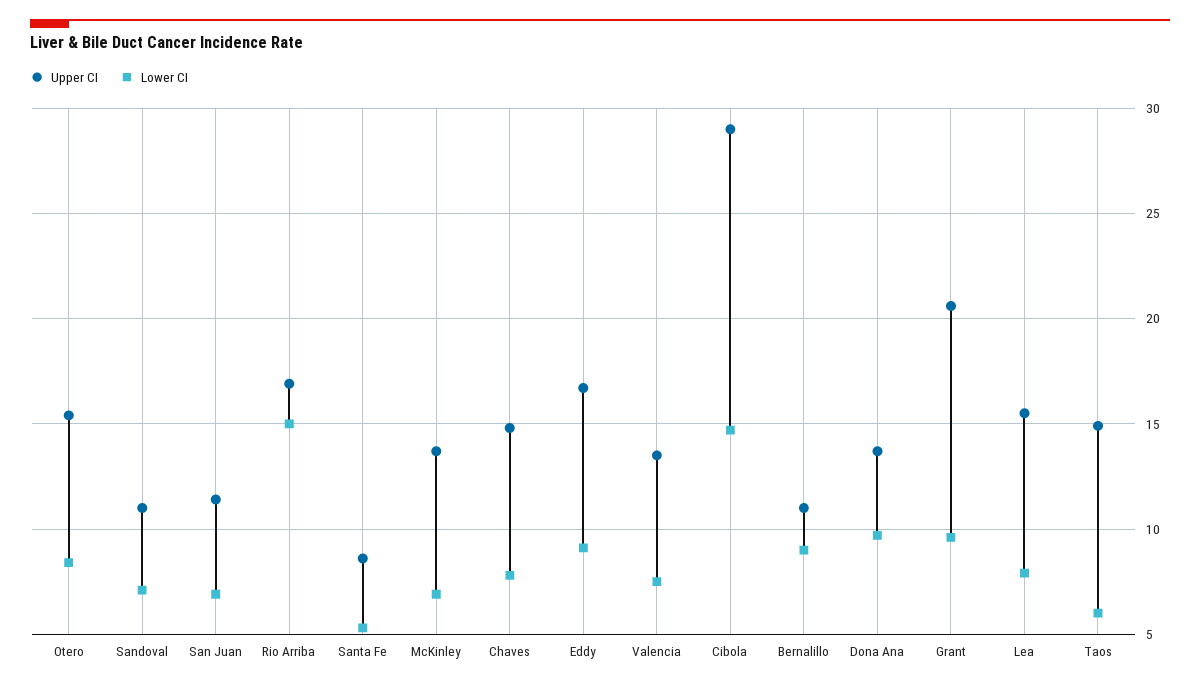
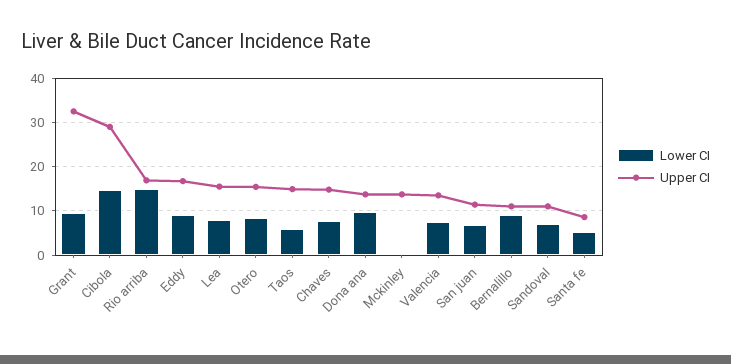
Lower CI, McKinley: 7 -> 0
Upper CI, Grant: 20.5 -> 32

